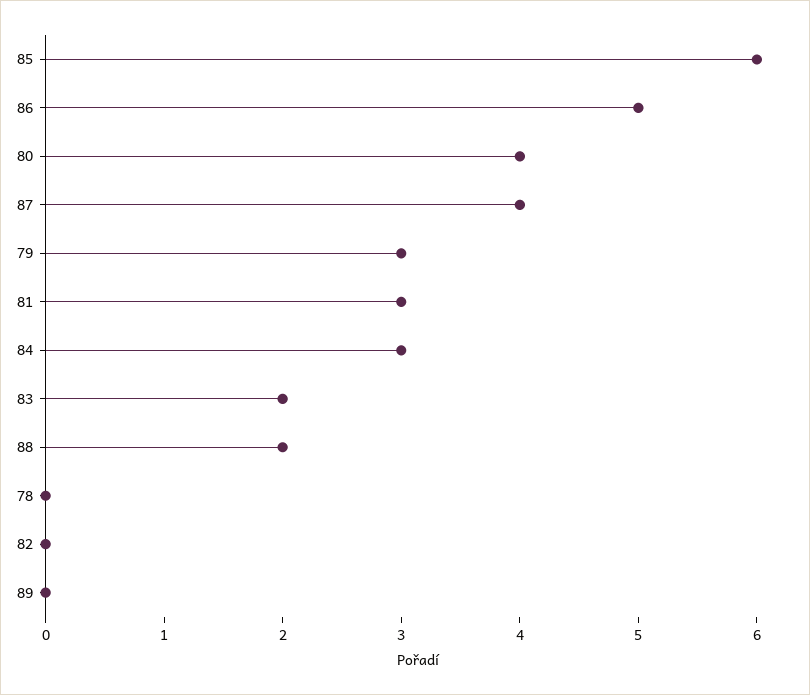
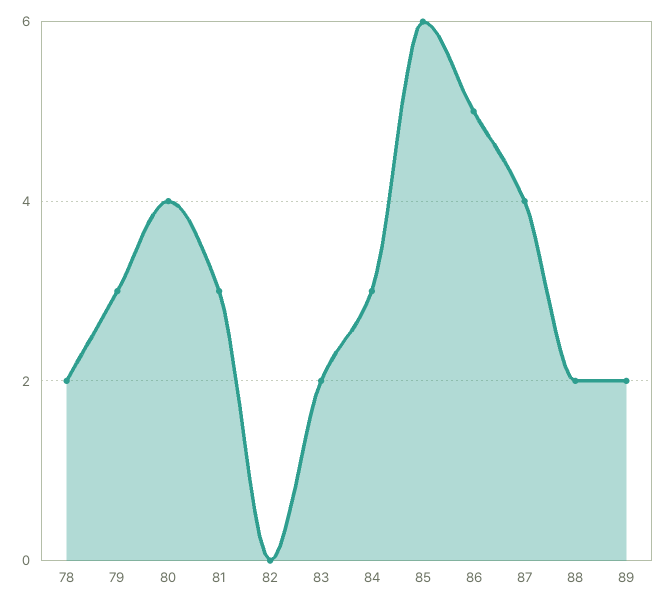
78: 0 -> 2
89: 0 -> 2

